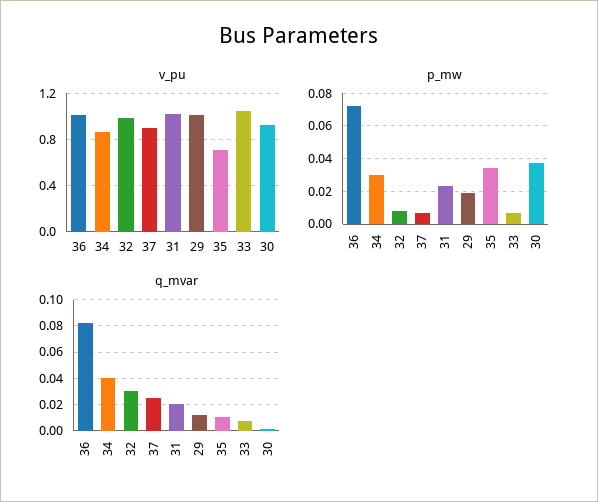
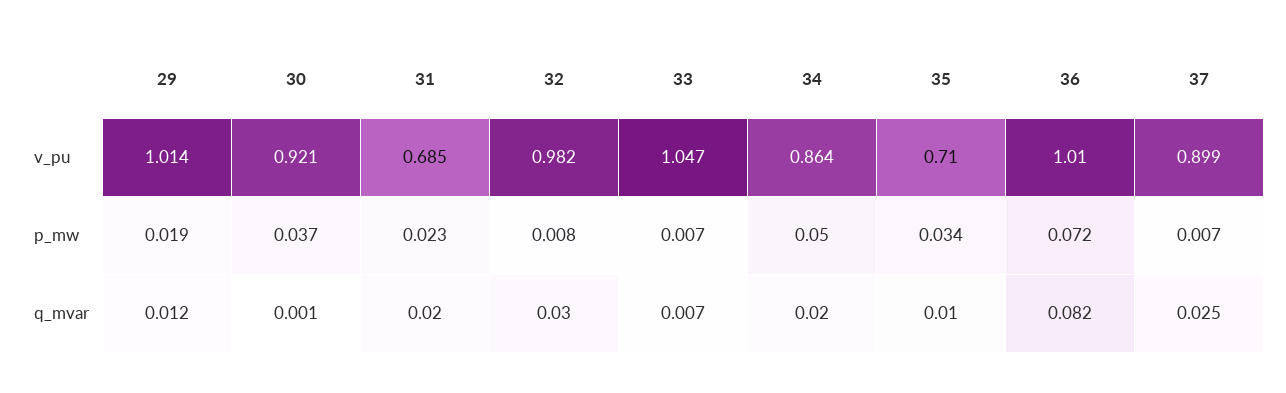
v_pu, 31: 1 -> 0.685
p_mw, 34: 0.03 -> 0.05
q_mvar, 34: 0.04 -> 0.02

